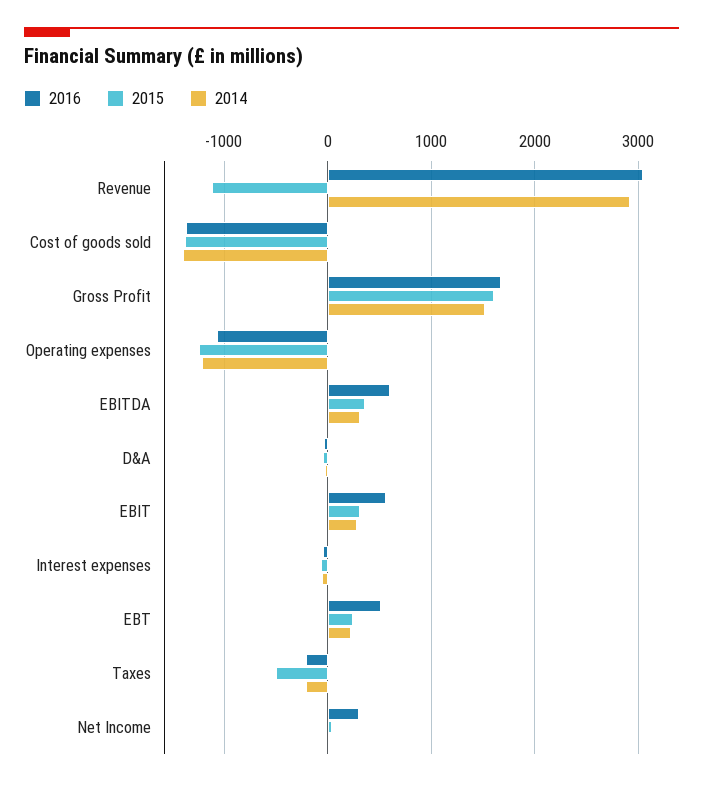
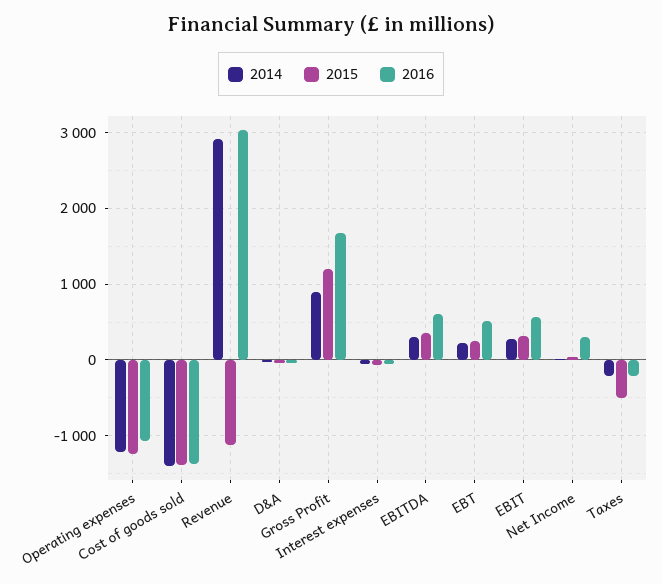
2015, Gross Profit: 1600 -> 1200
2014, Gross Profit: 1500 -> 900

